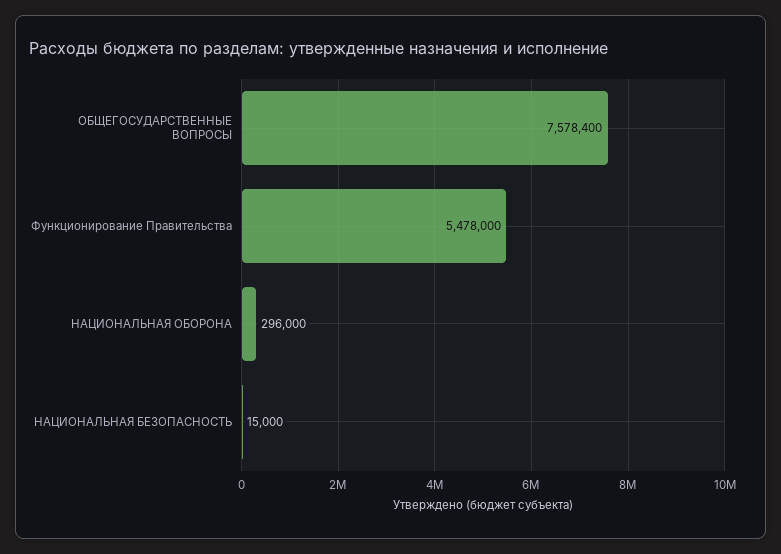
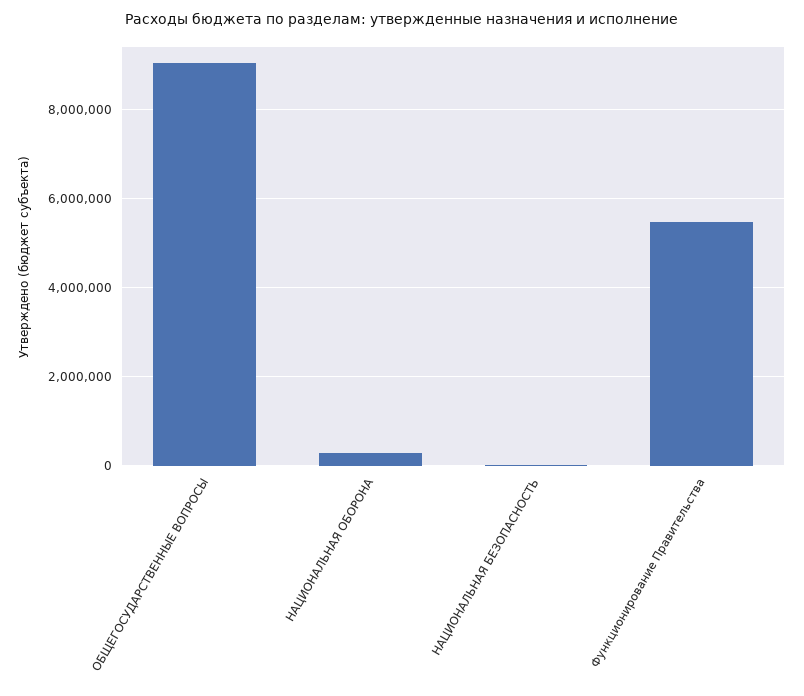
ОБЩЕГОСУДАРСТВЕННЫЕ ВОПРОСЫ: 7578400 -> 9000000

